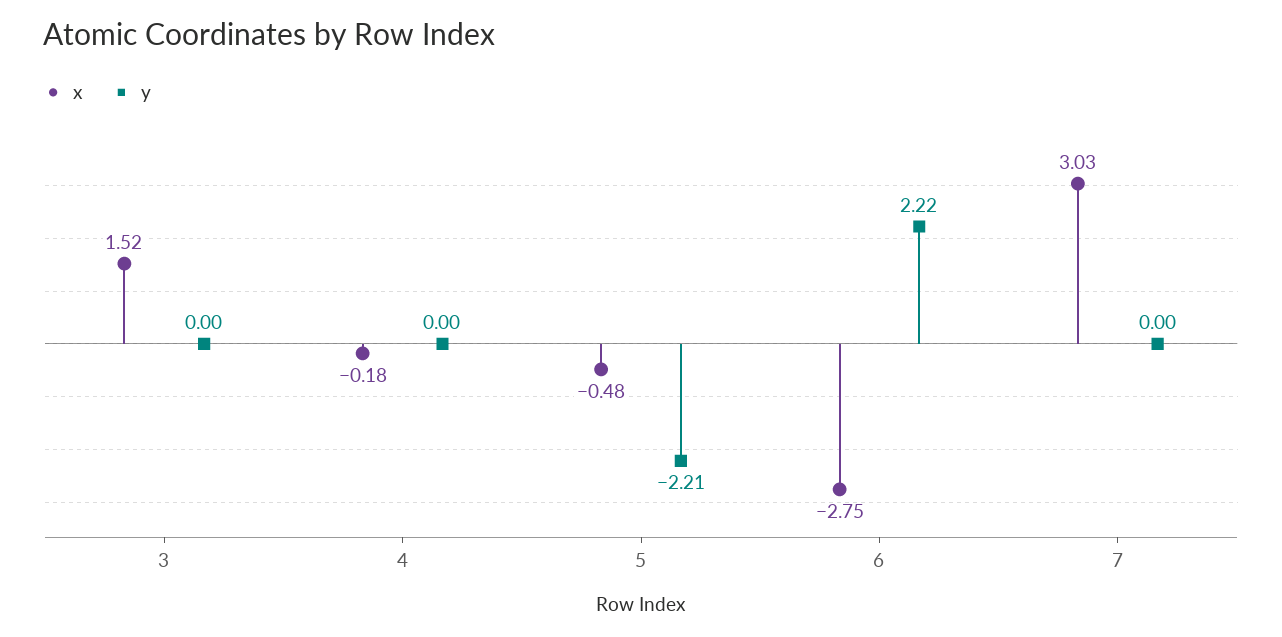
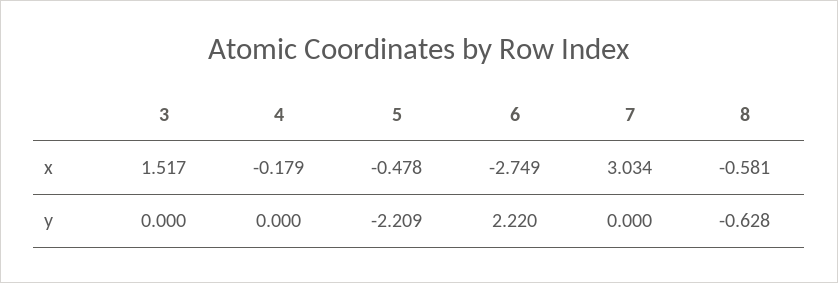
x, 8: none -> -0.581
y, 8: none -> -0.628

